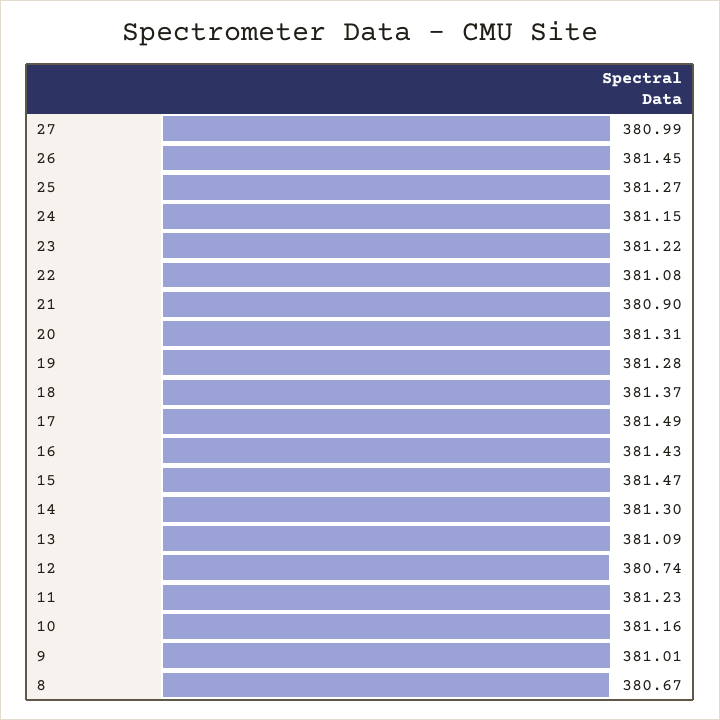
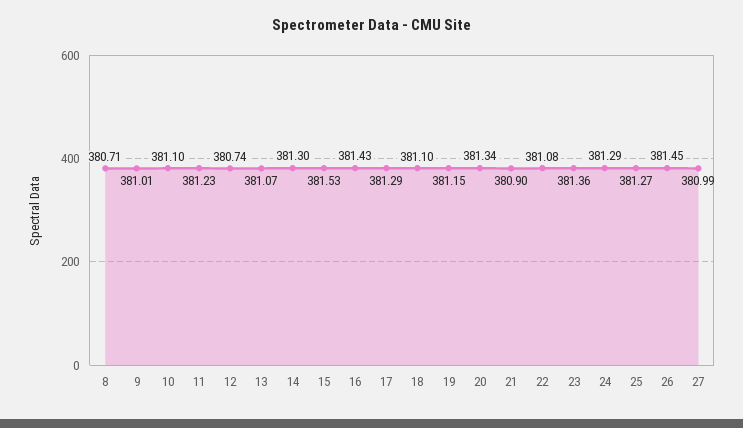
24: 381.15 -> 381.29
23: 381.22 -> 381.36
20: 381.31 -> 381.34
19: 381.28 -> 381.15
18: 381.37 -> 381.1
17: 381.49 -> 381.29
15: 381.47 -> 381.53
13: 381.09 -> 381.07
10: 381.16 -> 381.1
8: 380.67 -> 380.71

